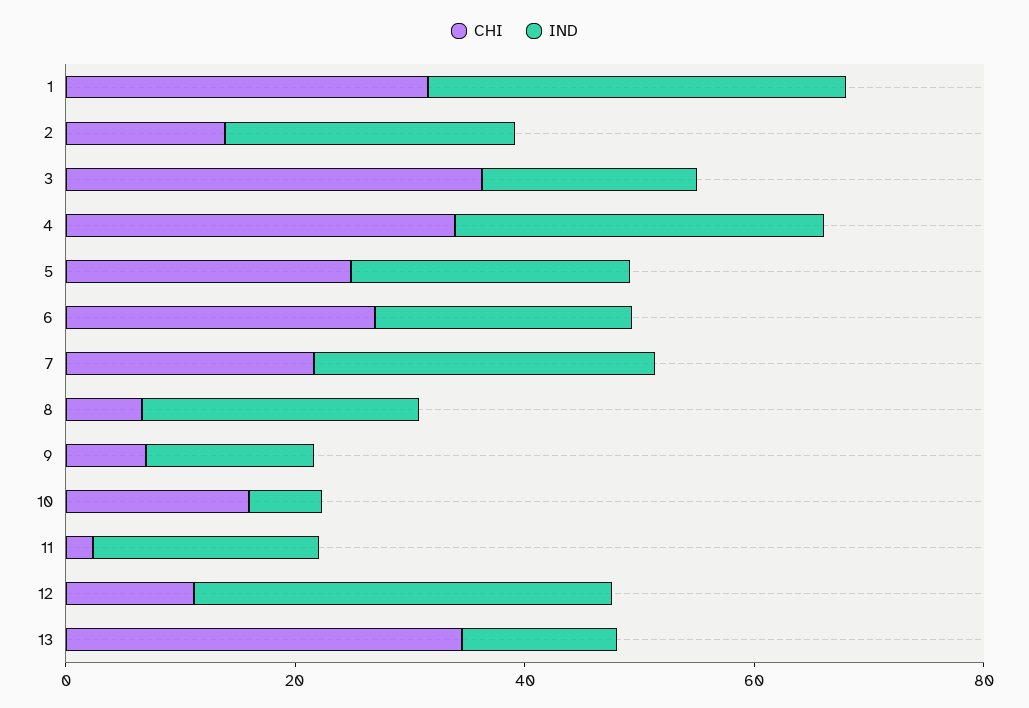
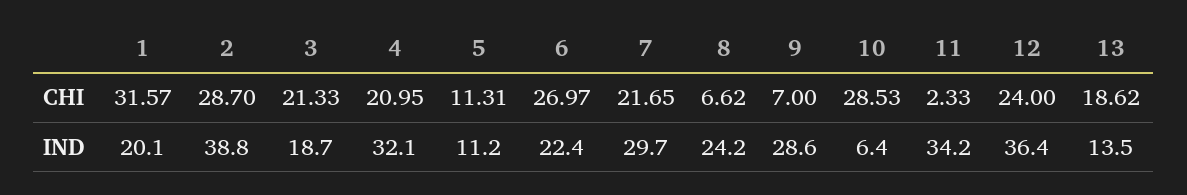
IND, 1: 35 -> 20.1
CHI, 2: 15 -> 28.7
IND, 2: 25 -> 38.8
CHI, 3: 35 -> 21.33
CHI, 4: 35 -> 20.95
CHI, 5: 25 -> 11.31
IND, 5: 25 -> 11.2
IND, 9: 15 -> 28.6
CHI, 10: 15 -> 28.53
IND, 11: 20 -> 34.2
CHI, 12: 10 -> 24
CHI, 13: 35 -> 18.62

